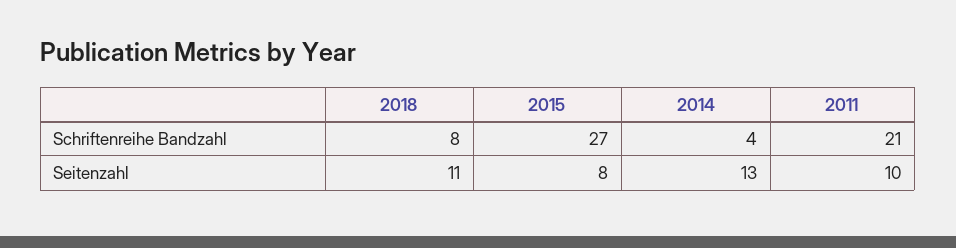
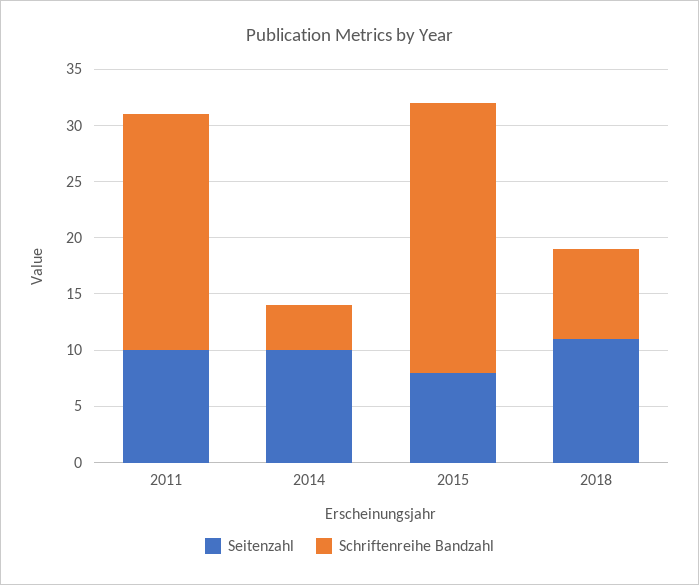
Schriftenreihe Bandzahl, 2015: 27 -> 24
Seitenzahl, 2014: 13 -> 10

